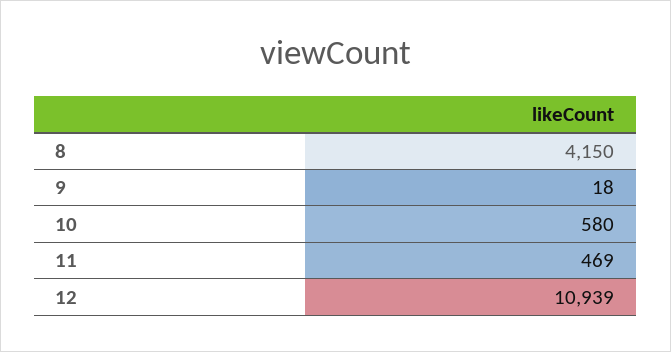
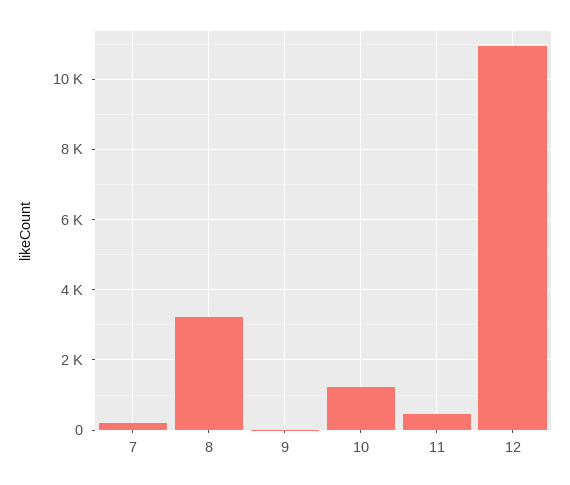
8: 4150 -> 3200
10: 580 -> 1200
7: none -> 200

